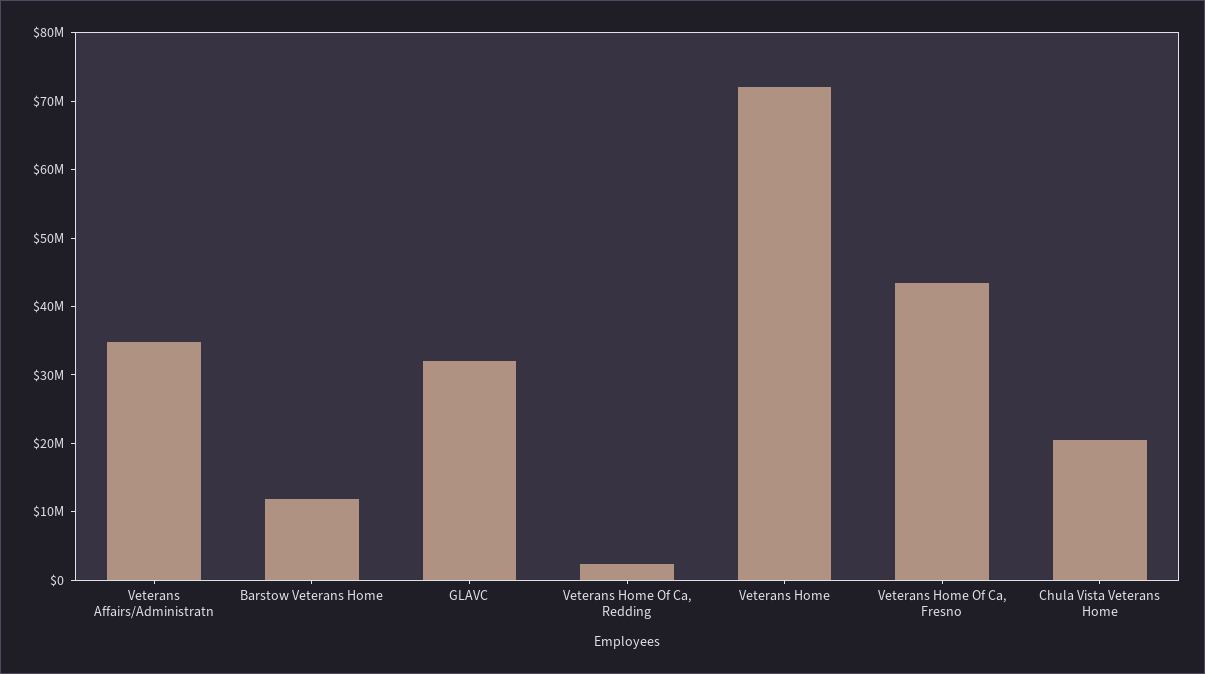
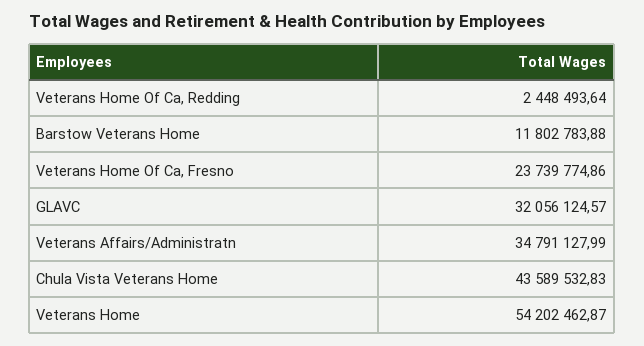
Veterans Home: 72000000 -> 54202462.87
Veterans Home Of Ca, Fresno: 44000000 -> 23739774.86
Chula Vista Veterans Home: 20000000 -> 43589532.83

